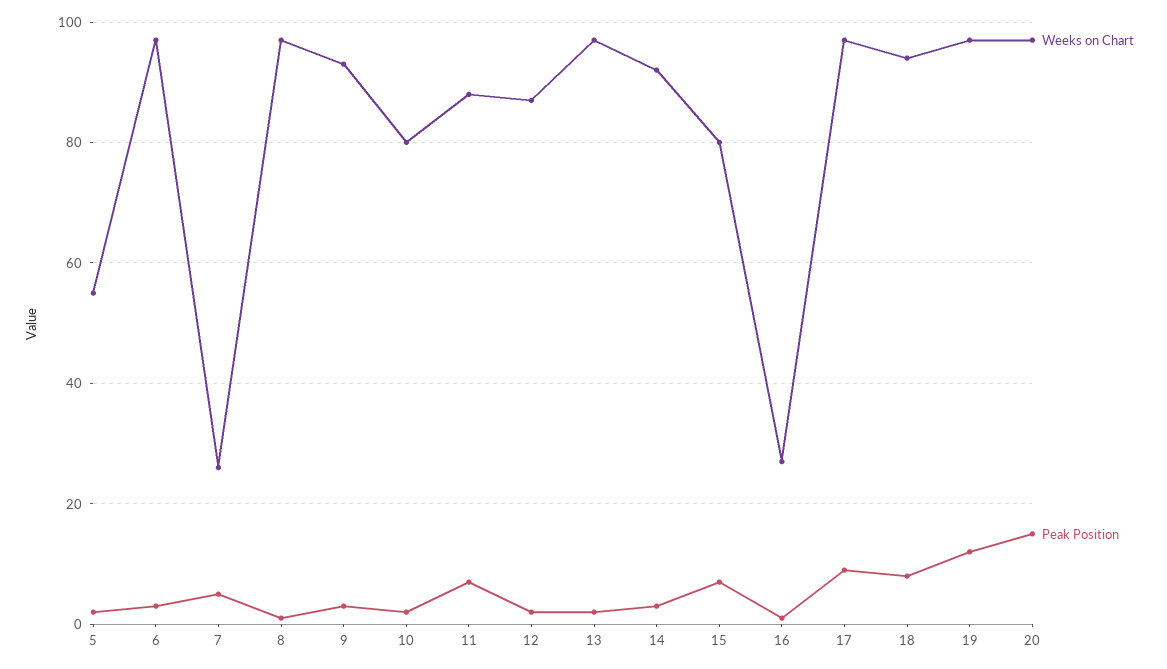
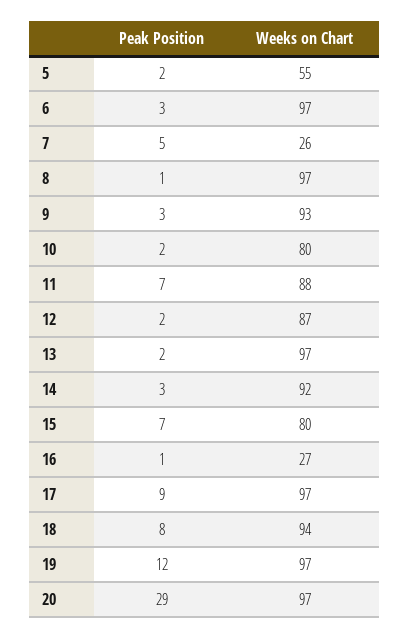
Peak Position, 20: 15 -> 29

